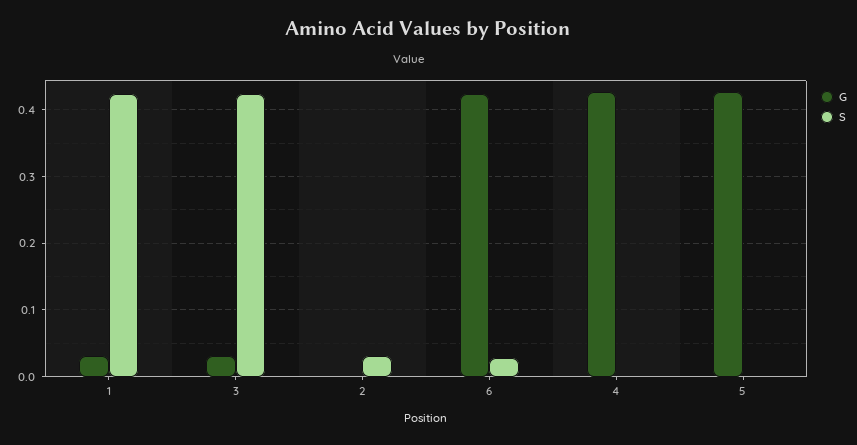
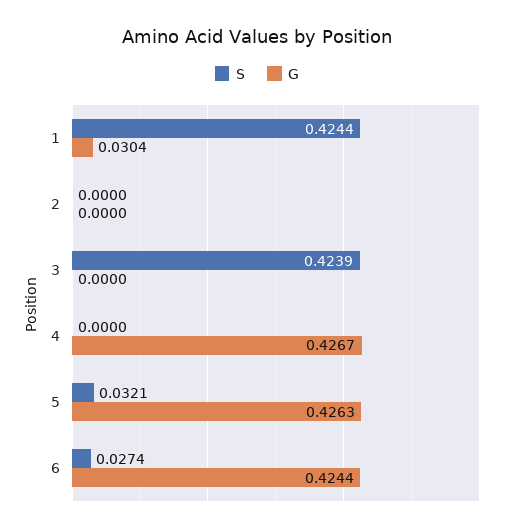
G, 3: 0.03 -> 0
S, 2: 0.03 -> 0
S, 5: 0 -> 0.0321

